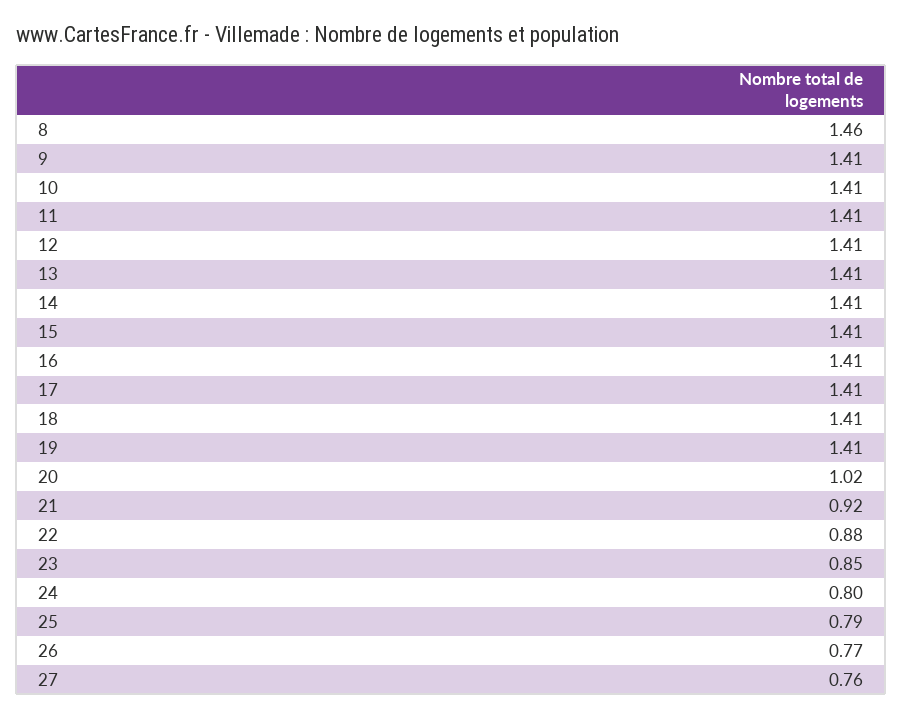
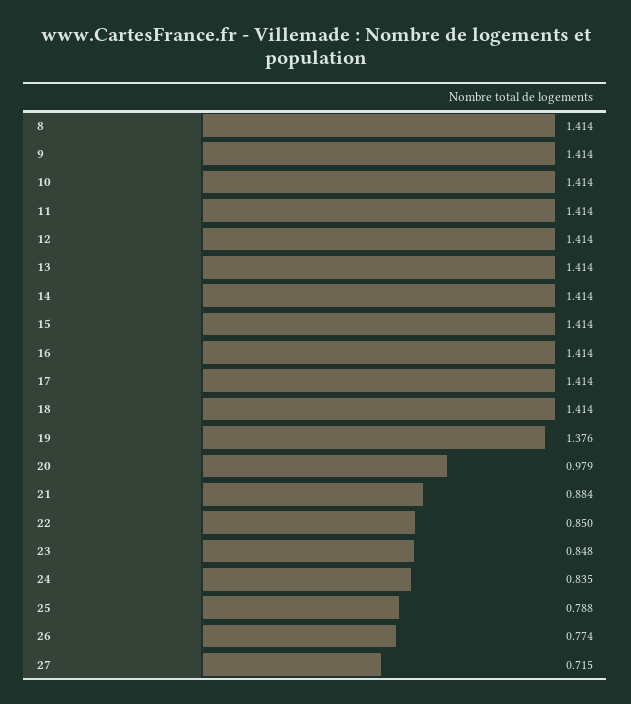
8: 1.46 -> 1.414
19: 1.41 -> 1.376
20: 1.02 -> 0.979
21: 0.92 -> 0.884
22: 0.88 -> 0.85
24: 0.8 -> 0.835
27: 0.76 -> 0.715

